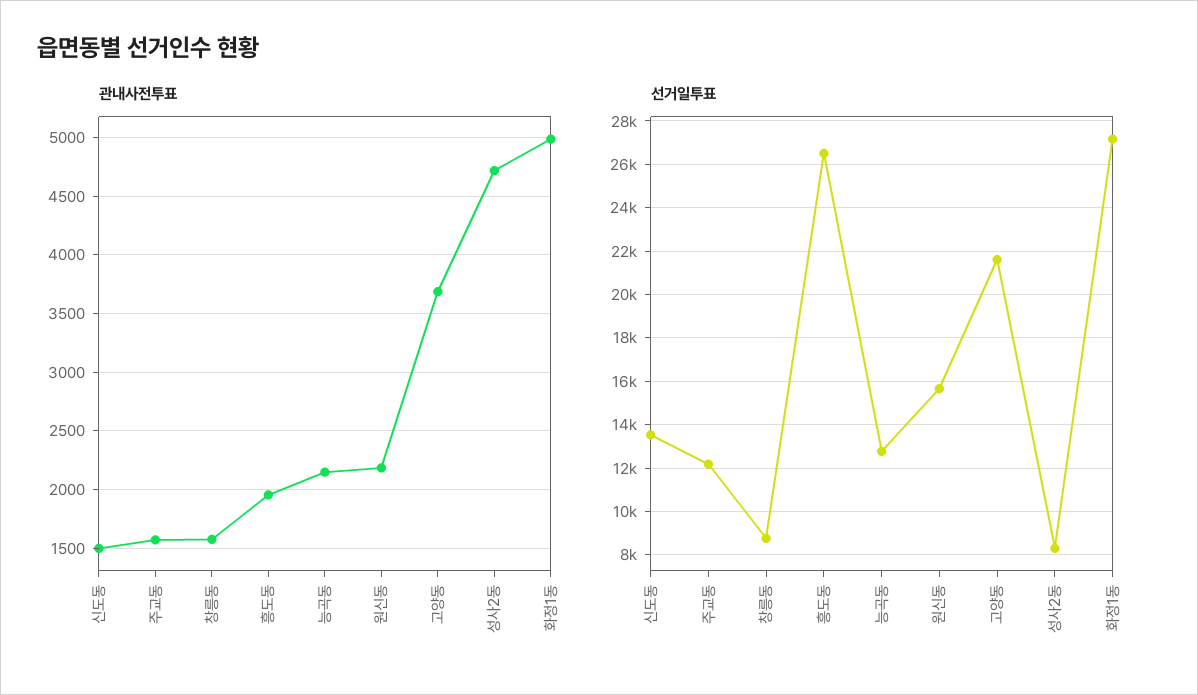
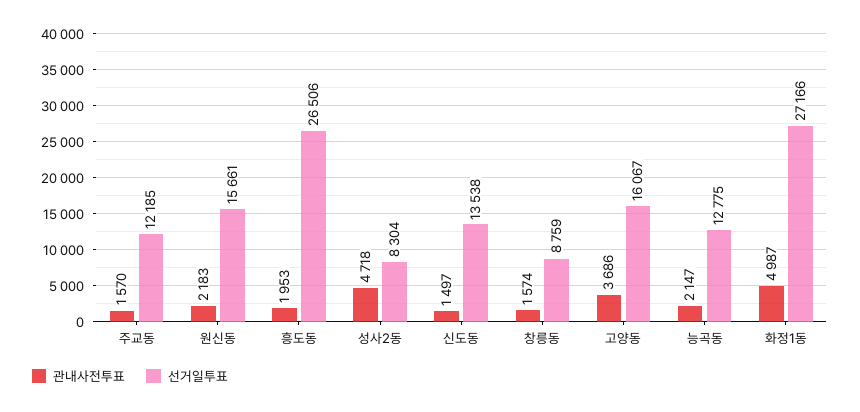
선거일투표, 고양동: 21500 -> 16067

